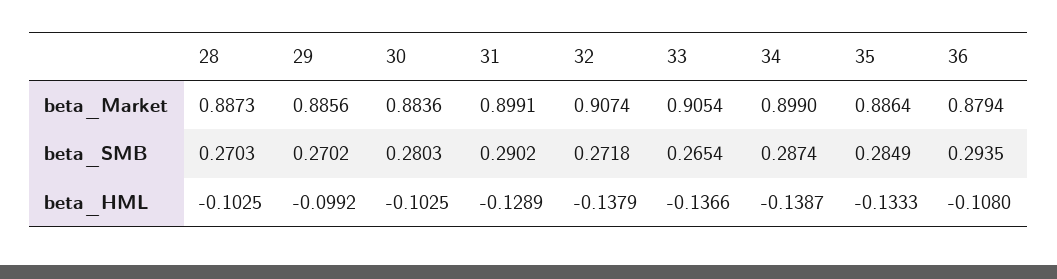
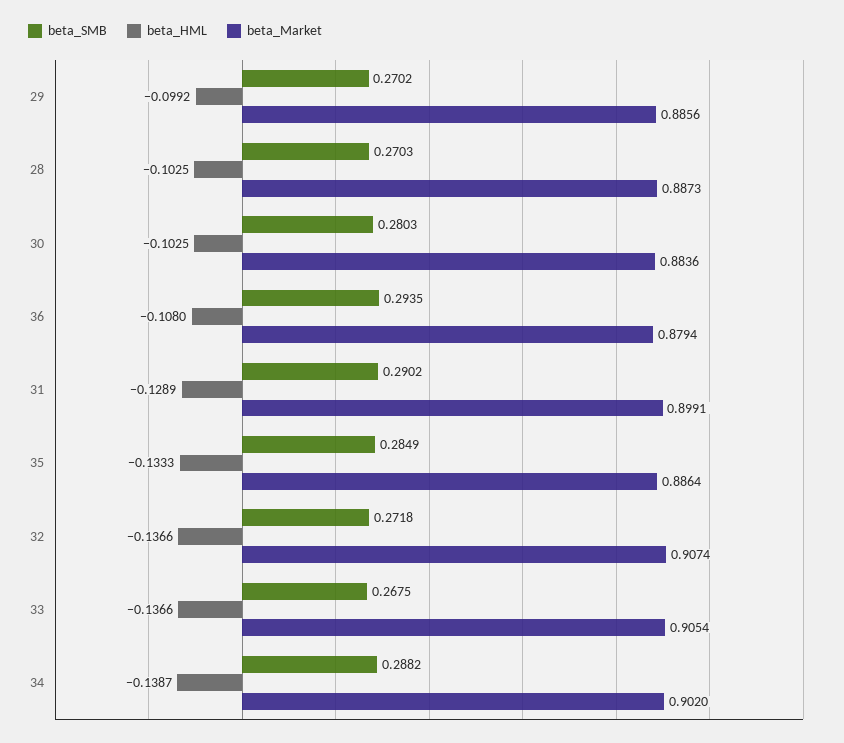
beta_Market, 34: 0.899 -> 0.902
beta_SMB, 33: 0.2654 -> 0.2675
beta_SMB, 34: 0.2874 -> 0.2882
beta_HML, 32: -0.1379 -> -0.1366

